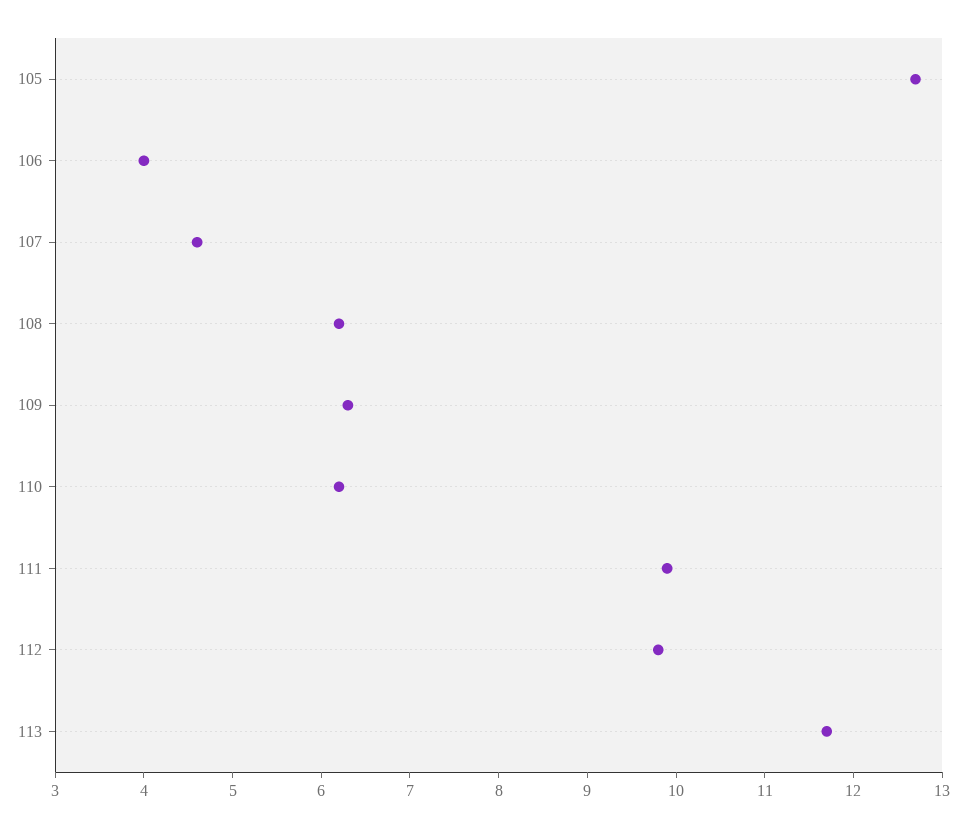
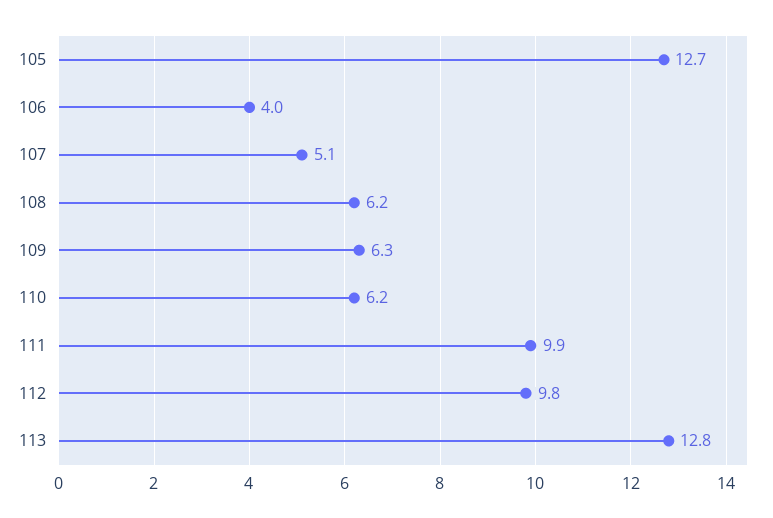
107: 4.6 -> 5.1
113: 11.7 -> 12.8

